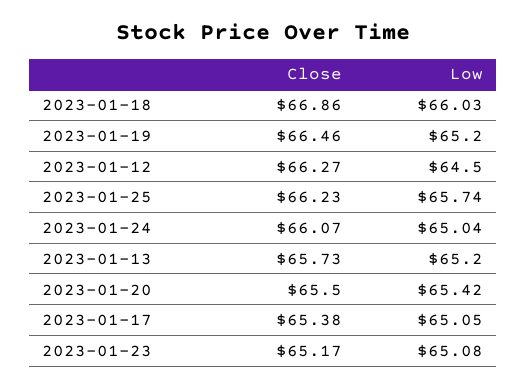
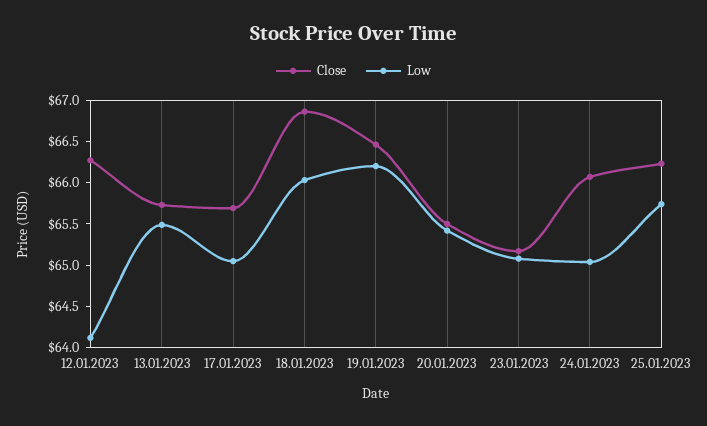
Low, 2023-01-19: 65.2 -> 66.2
Low, 2023-01-12: 64.5 -> 64.1
Low, 2023-01-13: 65.2 -> 65.5
Close, 2023-01-17: 65.38 -> 65.7

